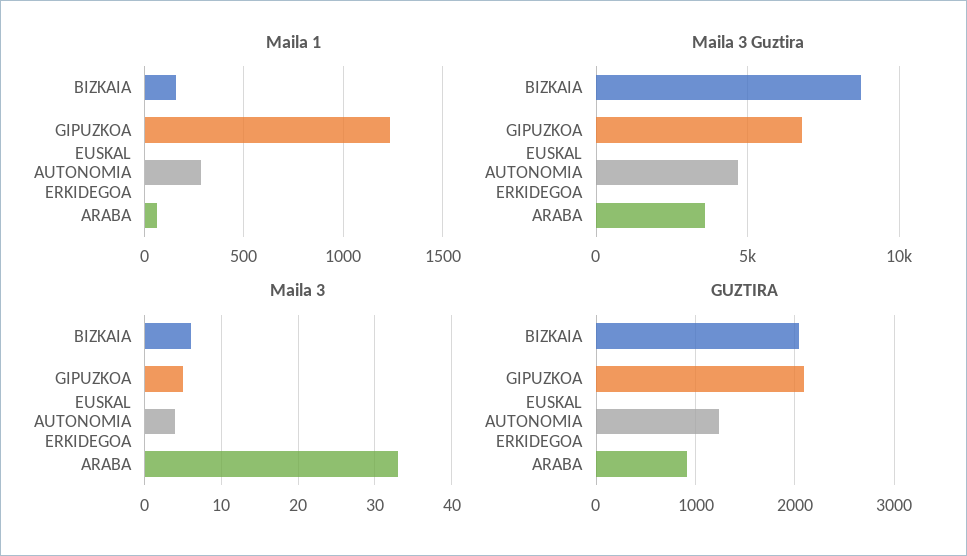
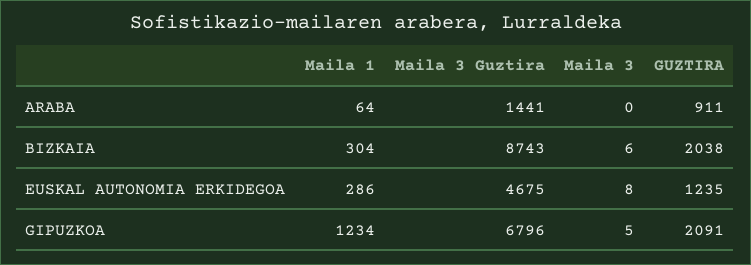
Maila 1, BIZKAIA: 150 -> 304
Maila 3 Guztira, ARABA: 3500 -> 1441
Maila 3, EUSKAL AUTONOMIA ERKIDEGOA: 4 -> 8
Maila 3, ARABA: 33 -> 0

